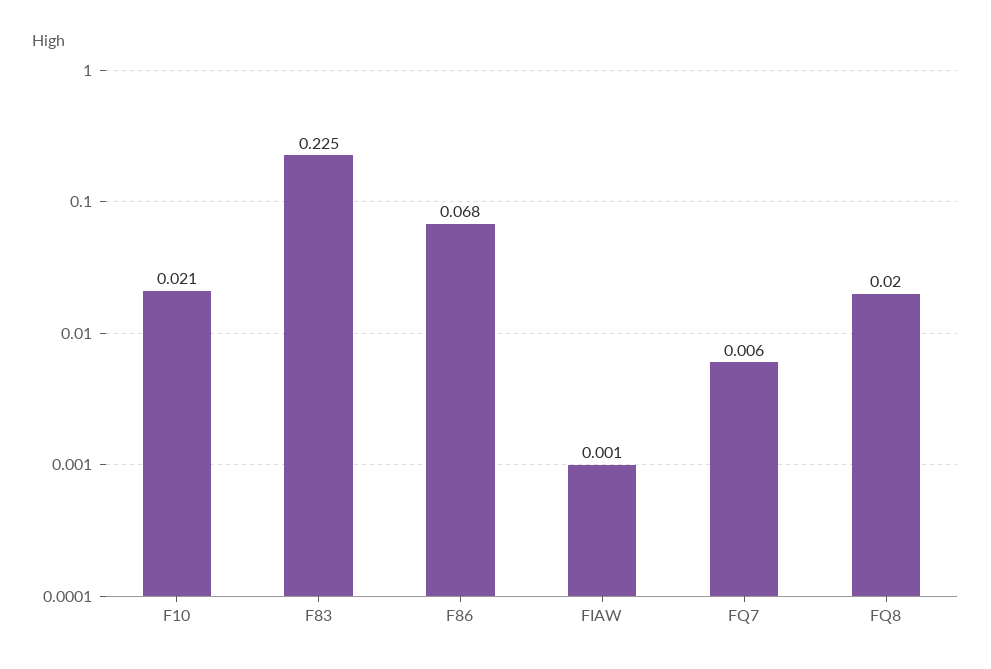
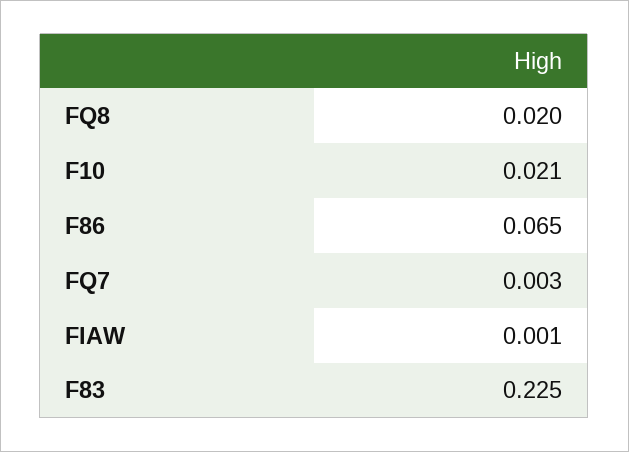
F86: 0.068 -> 0.065
FQ7: 0.006 -> 0.003

